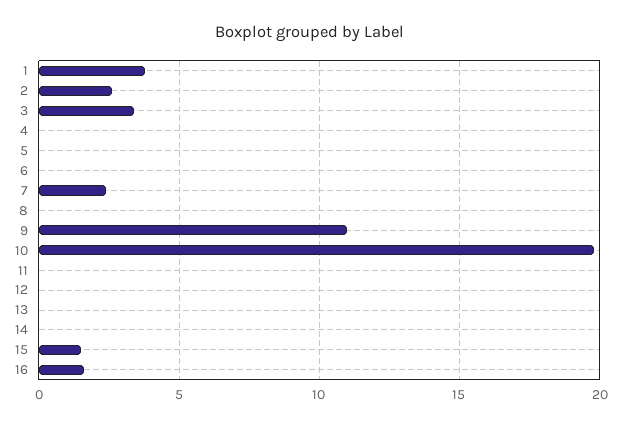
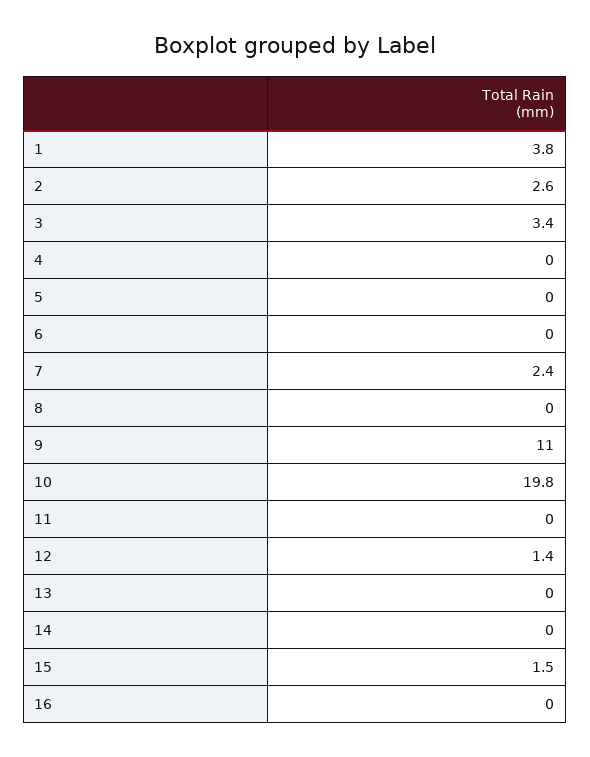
12: 0 -> 1.4
16: 1.5 -> 0

